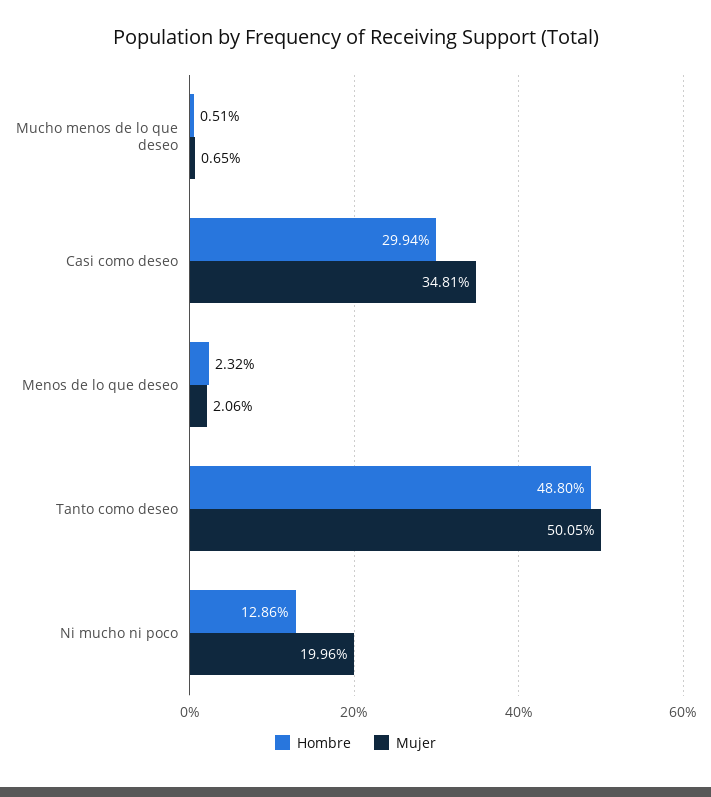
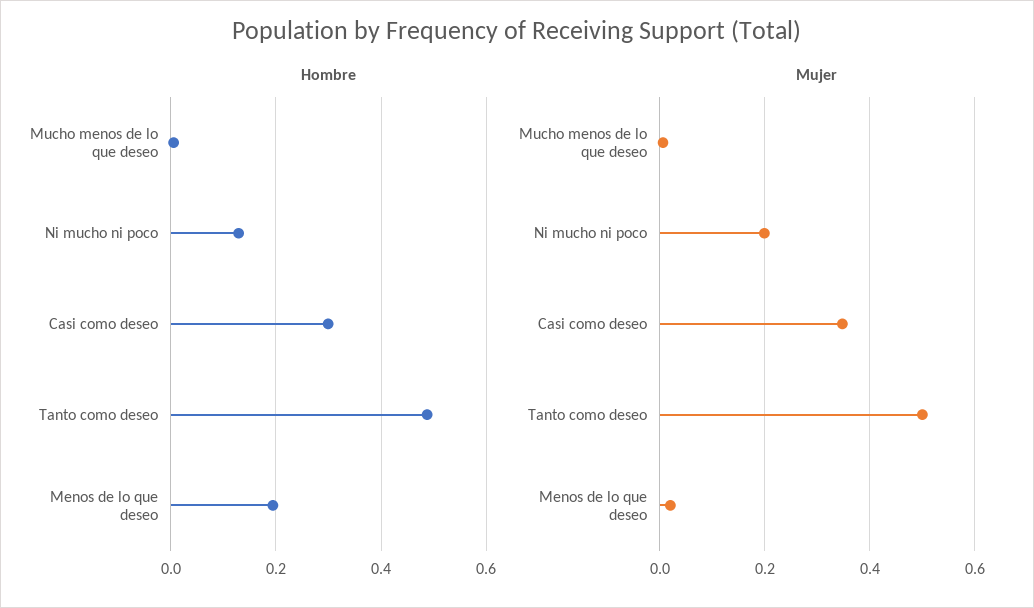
Hombre, Menos de lo que deseo: 0.0232 -> 0.2

